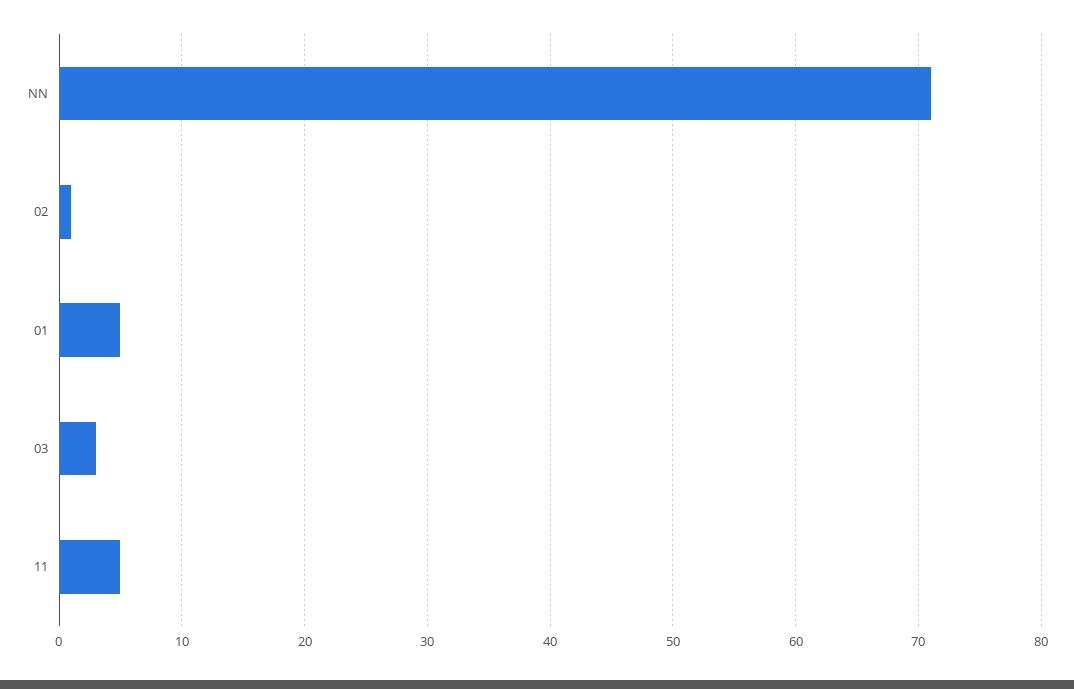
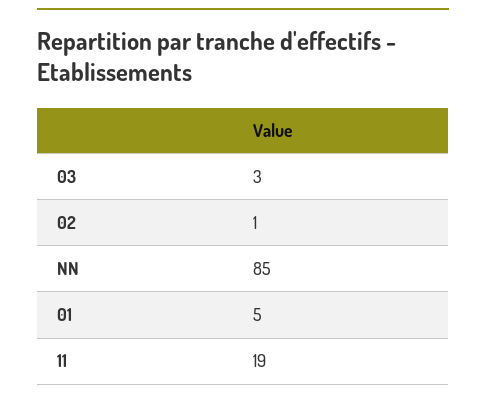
NN: 71 -> 85
11: 5 -> 19

